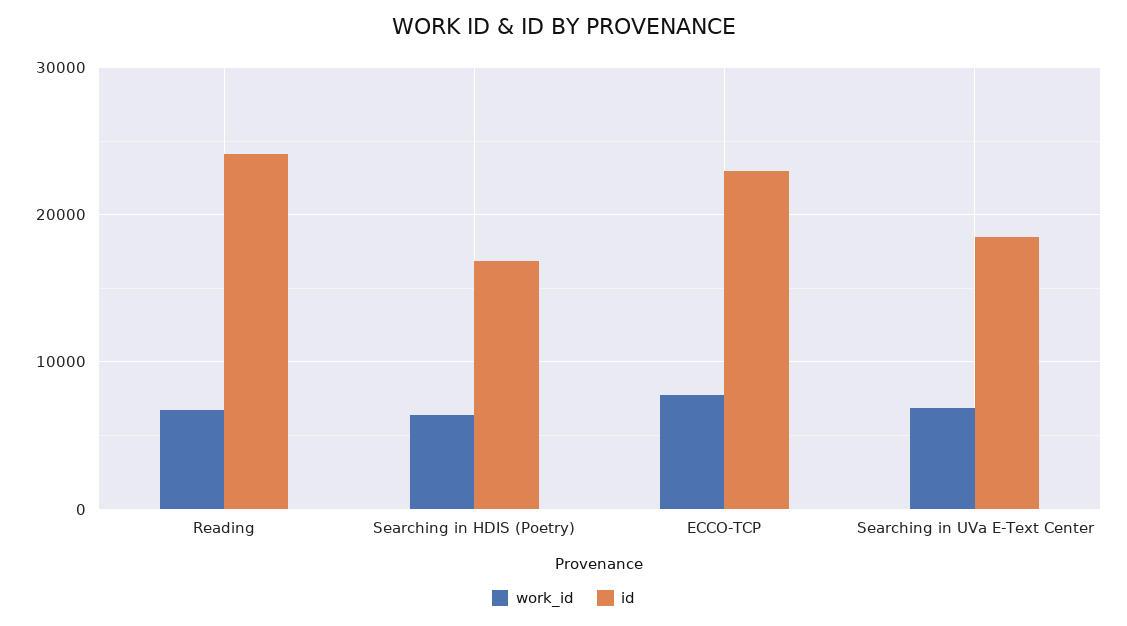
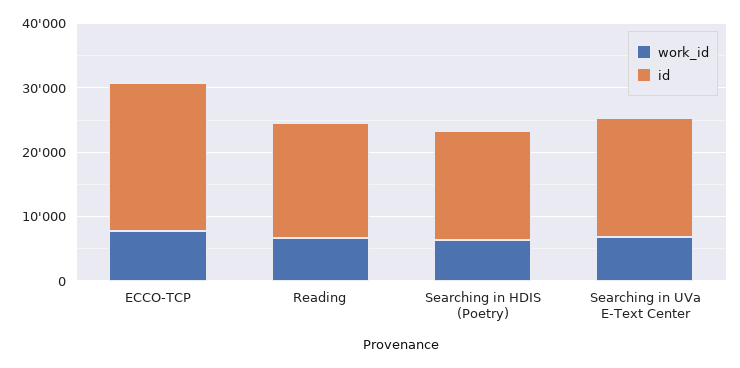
id, Reading: 24000 -> 18000

